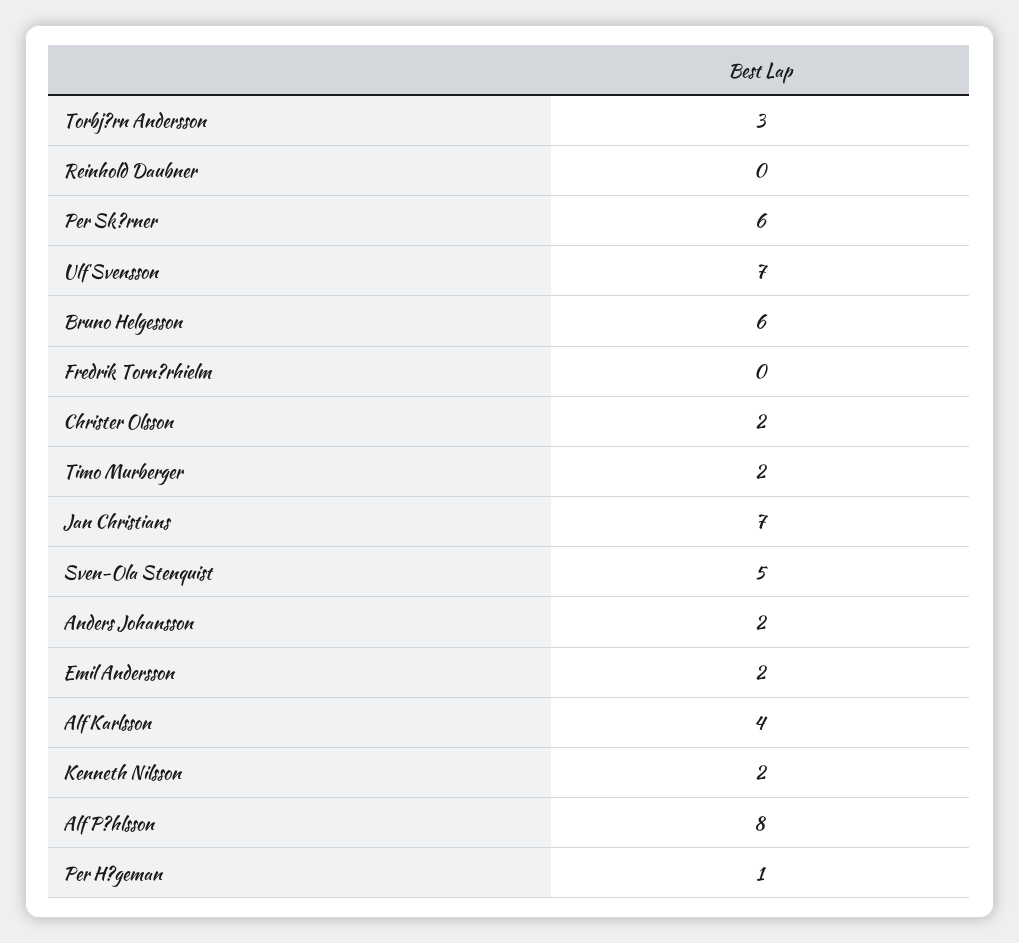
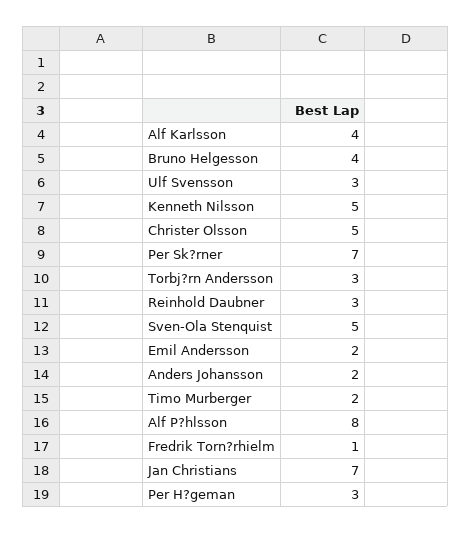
Reinhold Daubner: 0 -> 3
Per Sk?rner: 6 -> 7
Ulf Svensson: 7 -> 3
Bruno Helgesson: 6 -> 4
Fredrik Torn?rhielm: 0 -> 1
Christer Olsson: 2 -> 5
Kenneth Nilsson: 2 -> 5
Per H?geman: 1 -> 3

